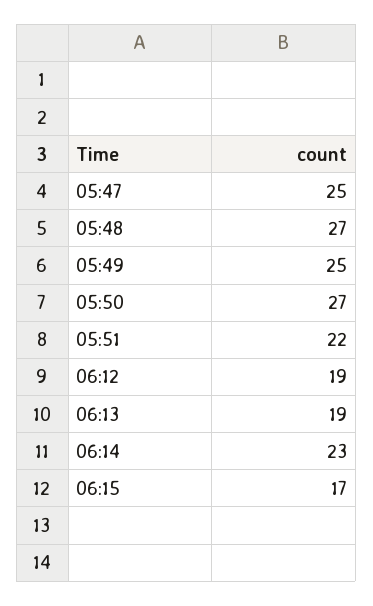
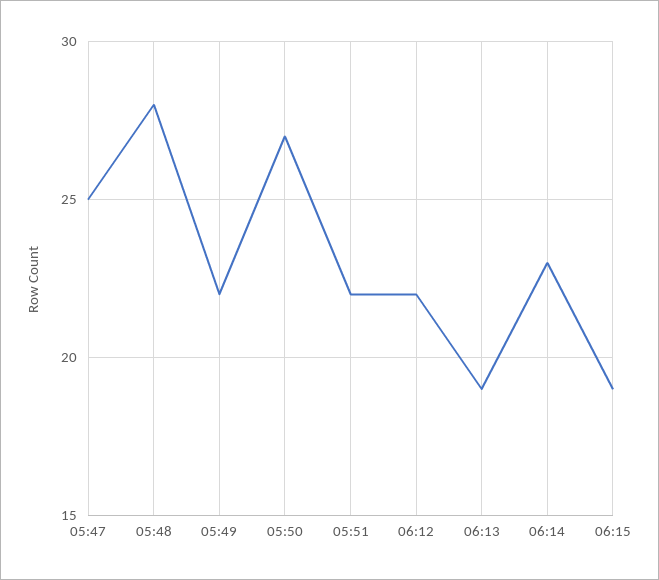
05:48: 27 -> 28
05:49: 25 -> 22
06:12: 19 -> 22
06:15: 17 -> 19

